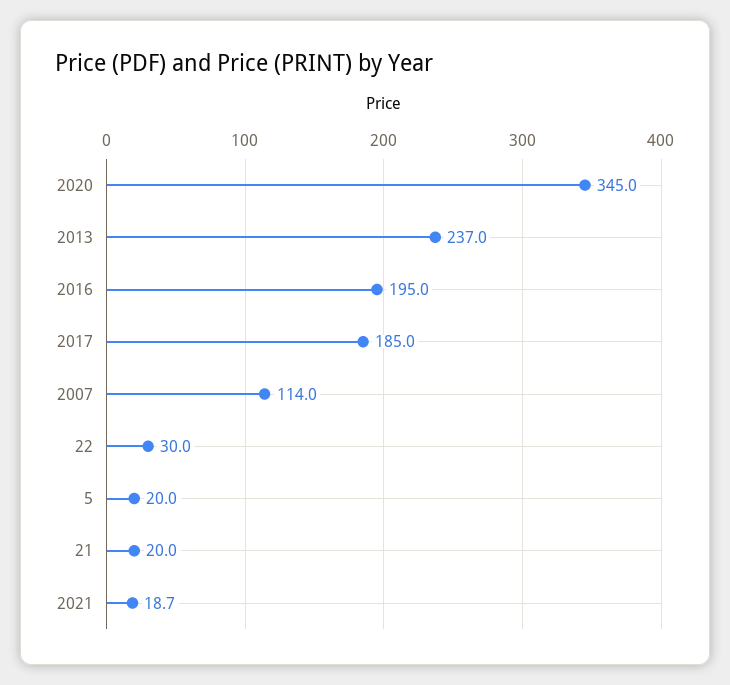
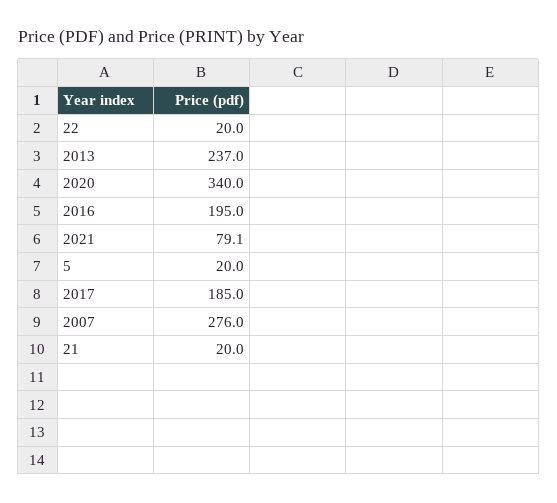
2020: 345 -> 340
2007: 114 -> 276
22: 30 -> 20
2021: 18.7 -> 79.1

